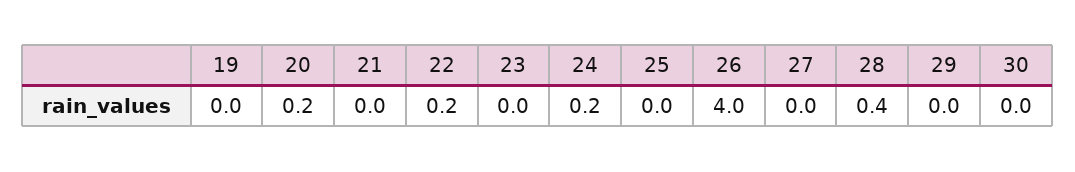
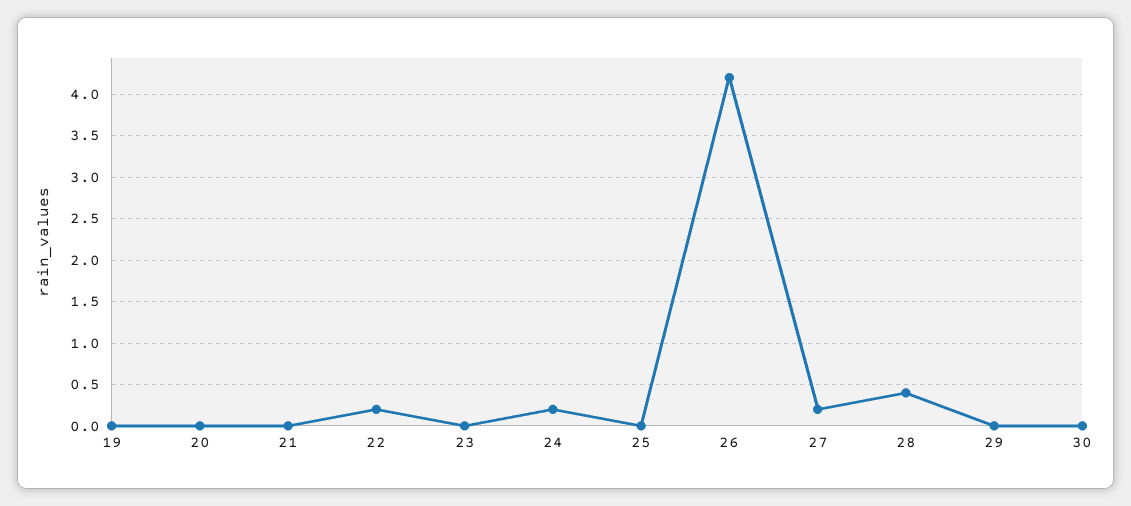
20: 0.2 -> 0
26: 4 -> 4.2
27: 0 -> 0.2

